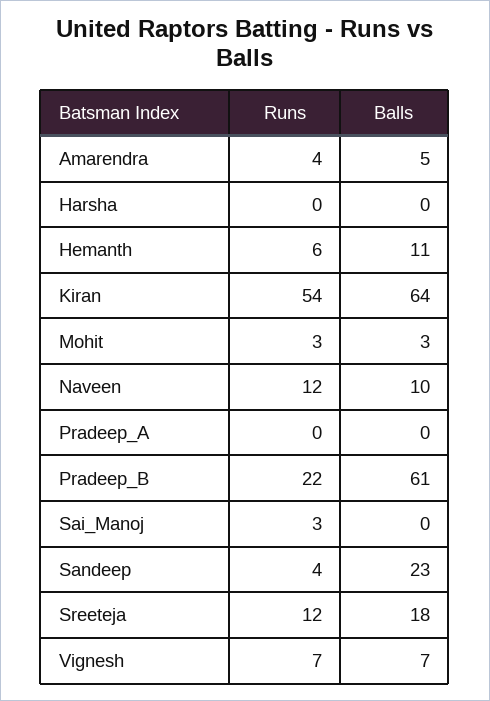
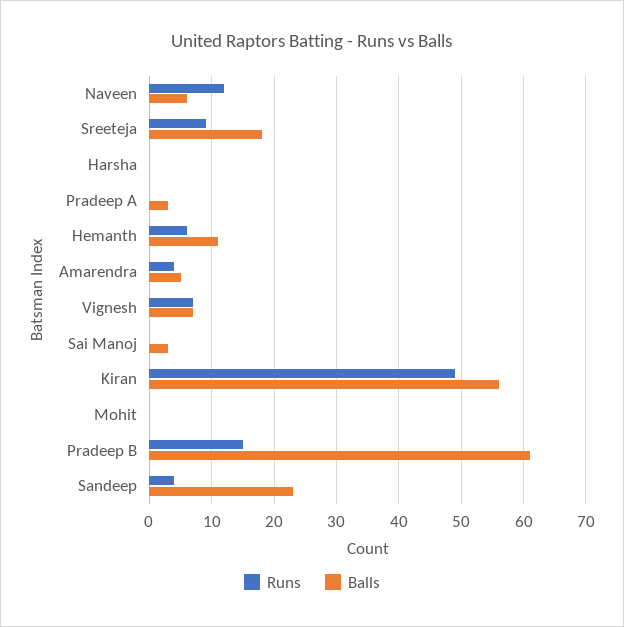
Runs, Kiran: 54 -> 49
Balls, Kiran: 64 -> 56
Runs, Mohit: 3 -> 0
Balls, Mohit: 3 -> 0
Balls, Naveen: 10 -> 6
Balls, Pradeep_A: 0 -> 3
Runs, Pradeep_B: 22 -> 15
Runs, Sai_Manoj: 3 -> 0
Balls, Sai_Manoj: 0 -> 3
Runs, Sreeteja: 12 -> 9

